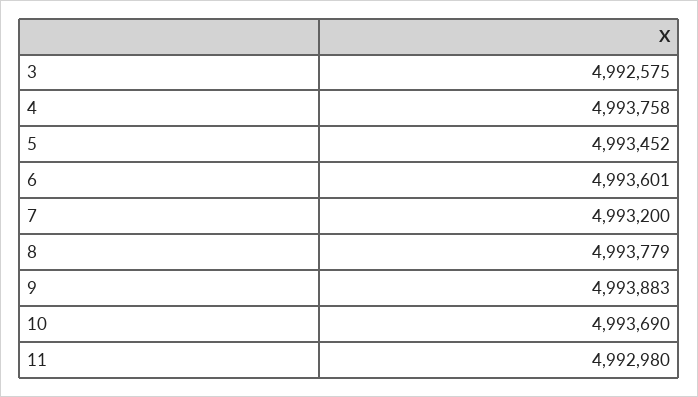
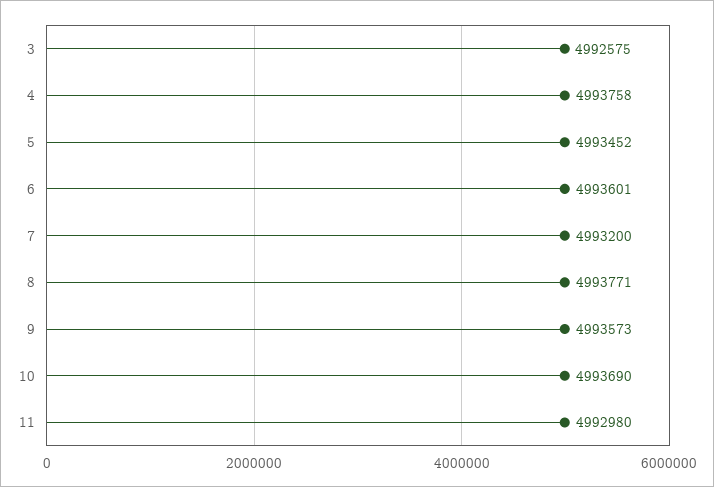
8: 4993779 -> 4993771
9: 4993883 -> 4993573

